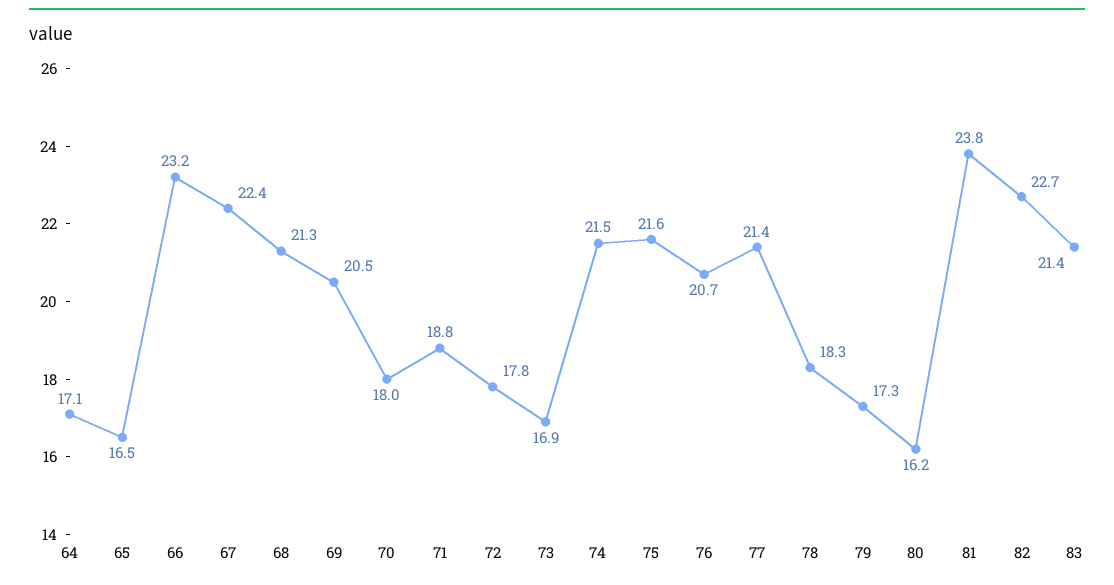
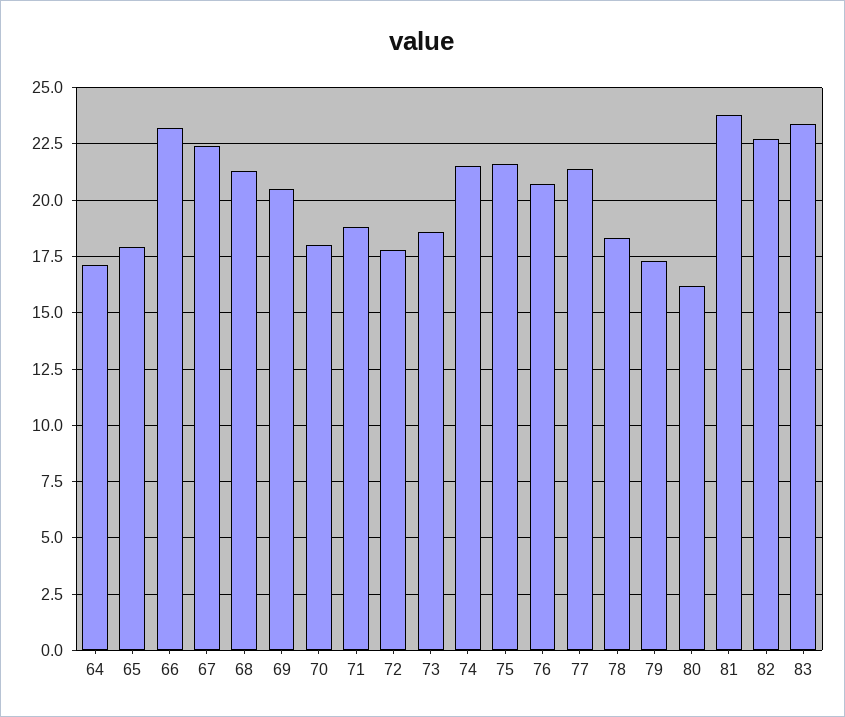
65: 16.5 -> 18
73: 16.9 -> 18.5
83: 21.4 -> 23.5

